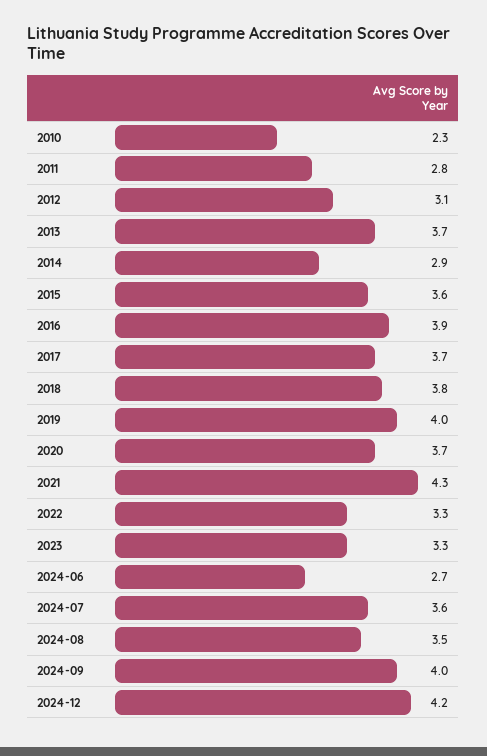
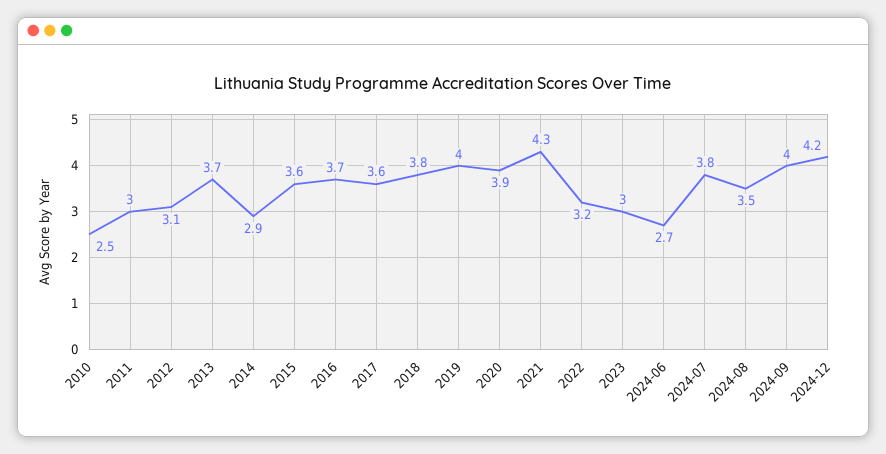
2010: 2.3 -> 2.5
2011: 2.8 -> 3
2016: 3.9 -> 3.7
2017: 3.7 -> 3.6
2020: 3.7 -> 3.9
2022: 3.3 -> 3.2
2023: 3.3 -> 3
2024-07: 3.6 -> 3.8

